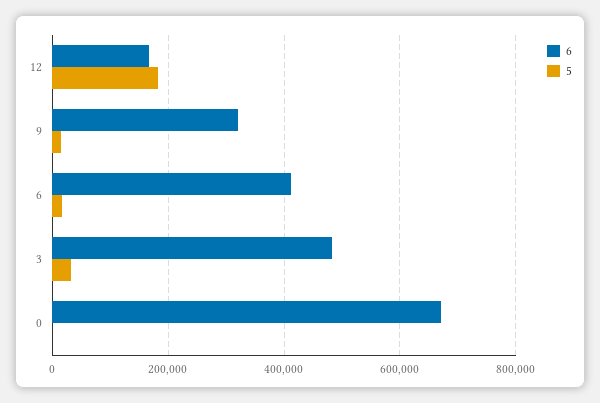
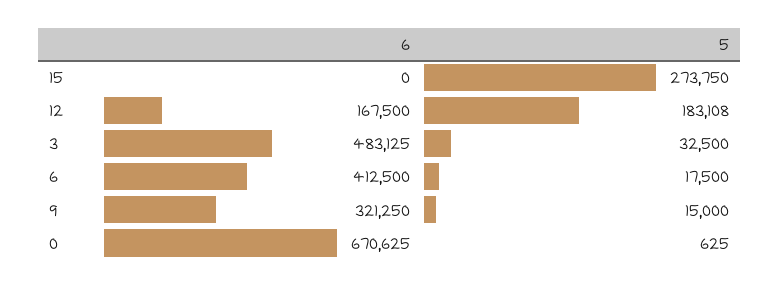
6, 15: none -> 0
5, 15: none -> 273750

